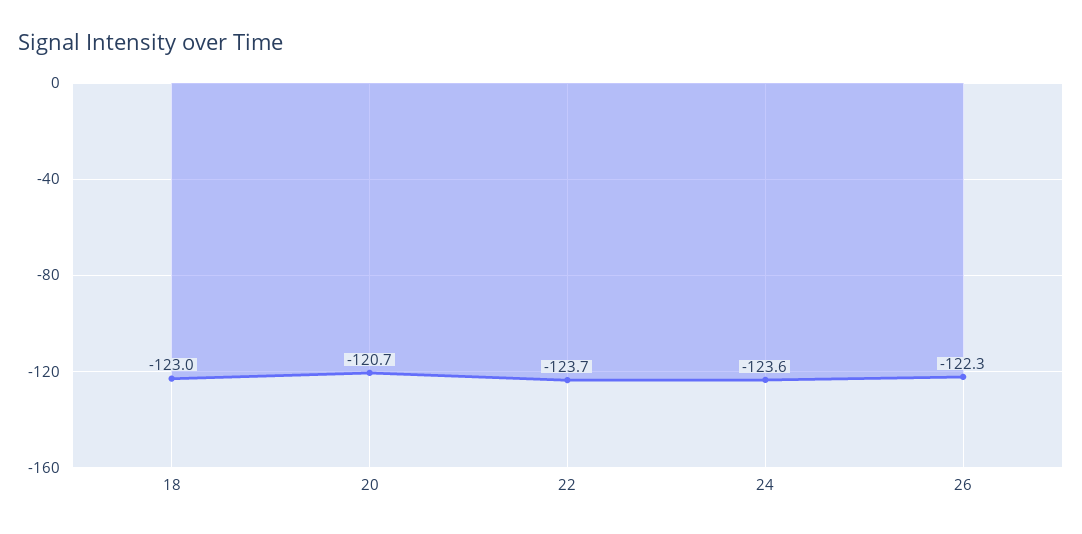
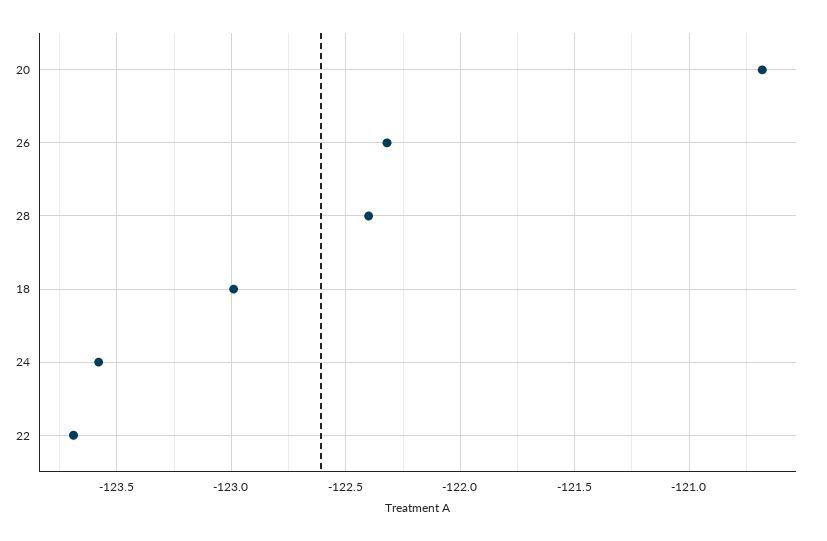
28: none -> -122.4

